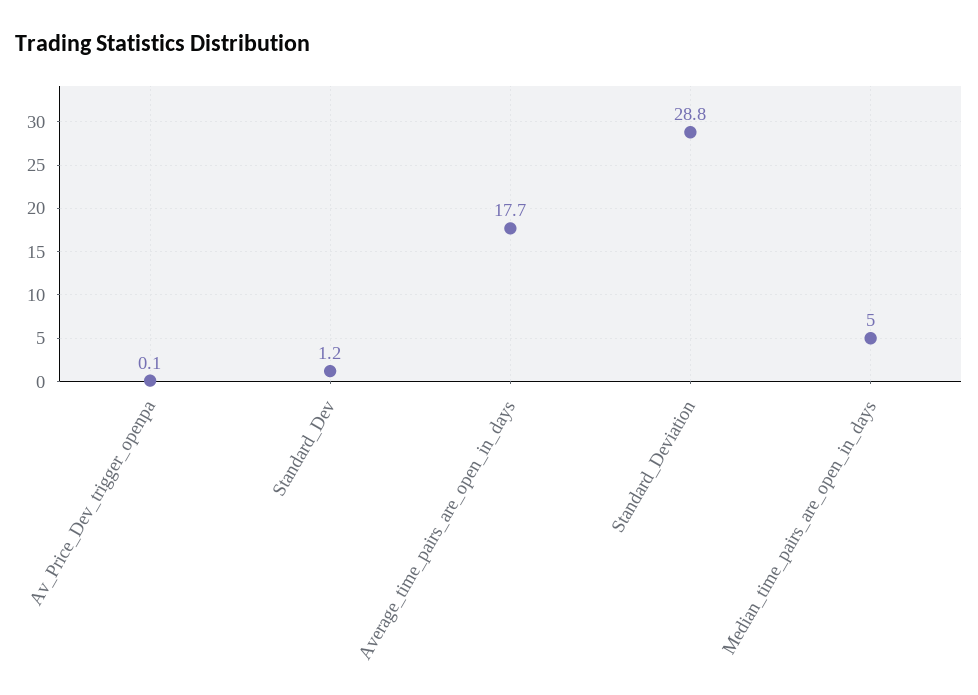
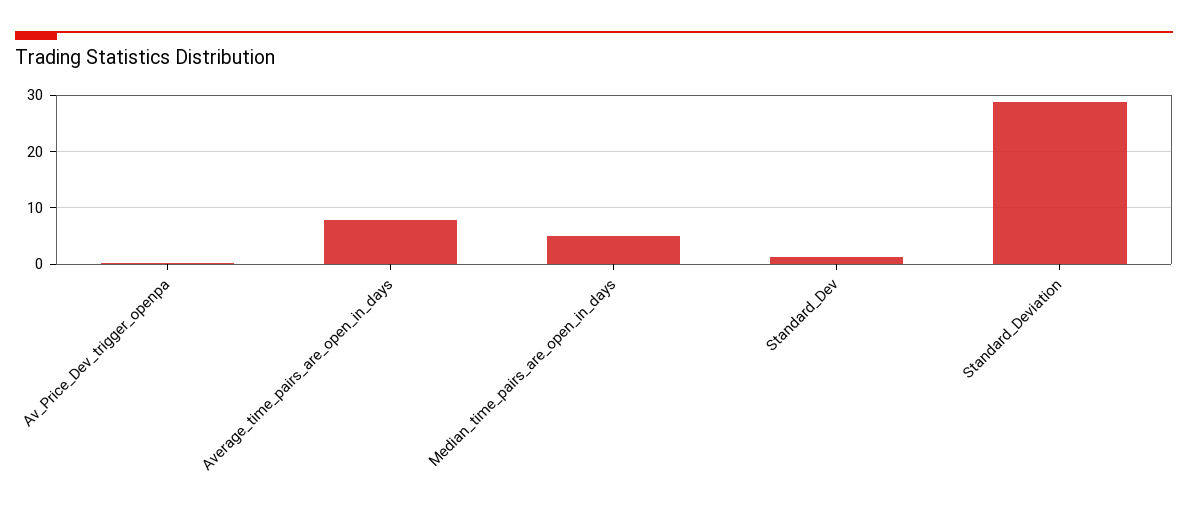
Average_time_pairs_are_open_in_days: 17.7 -> 8

